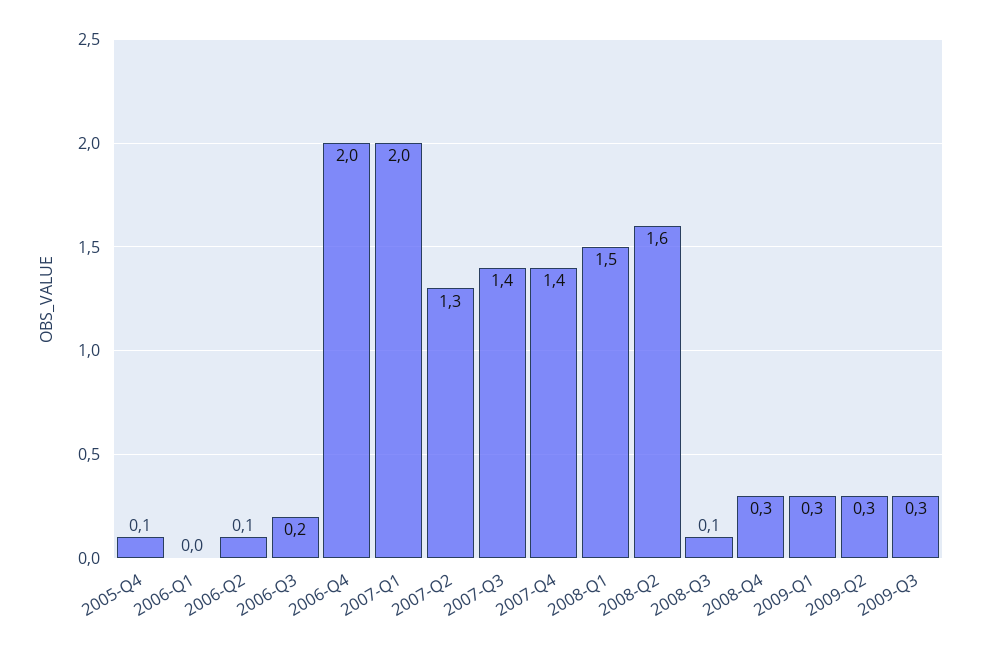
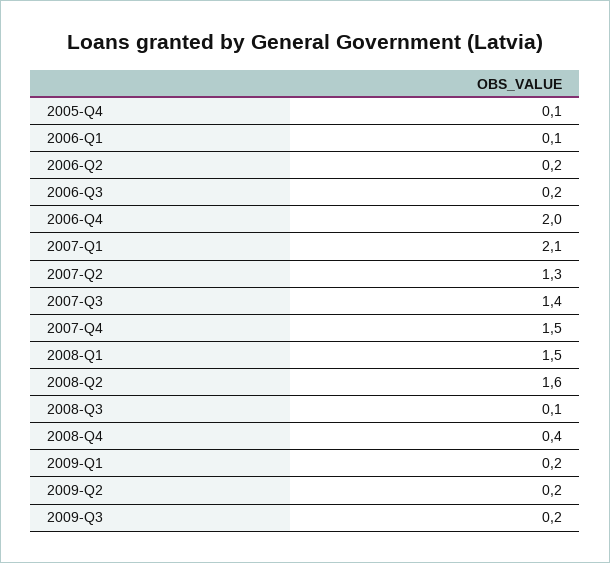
2006-Q1: 0 -> 0.1
2006-Q2: 0.1 -> 0.2
2007-Q1: 2 -> 2.1
2007-Q4: 1.4 -> 1.5
2008-Q4: 0.3 -> 0.4
2009-Q1: 0.3 -> 0.2
2009-Q2: 0.3 -> 0.2
2009-Q3: 0.3 -> 0.2

